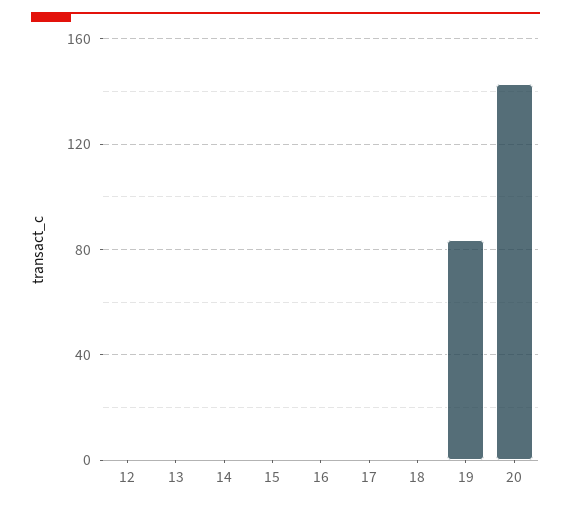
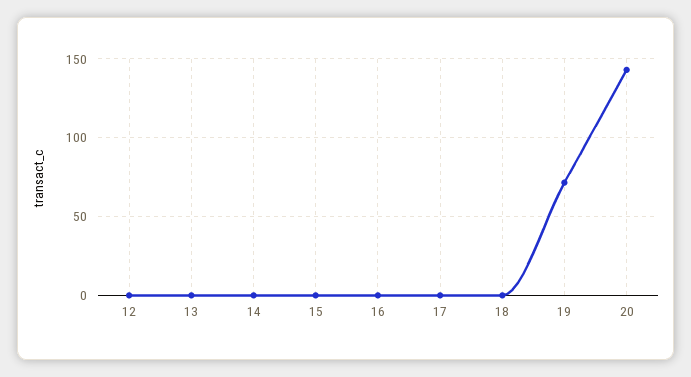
19: 85 -> 70

